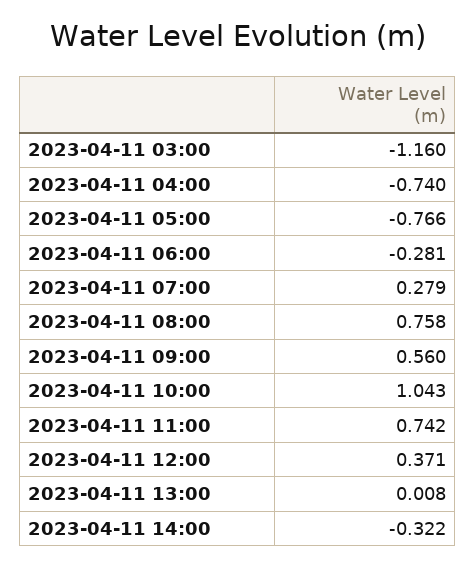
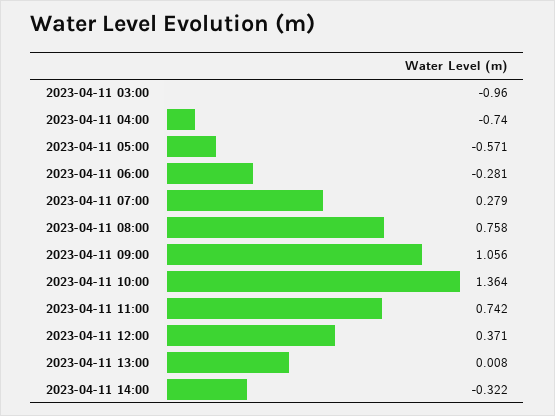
2023-04-11 03:00: -1.16 -> -0.96
2023-04-11 05:00: -0.766 -> -0.571
2023-04-11 09:00: 0.56 -> 1.056
2023-04-11 10:00: 1.043 -> 1.364

